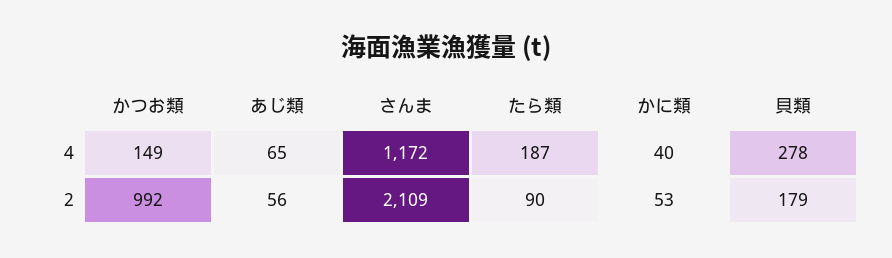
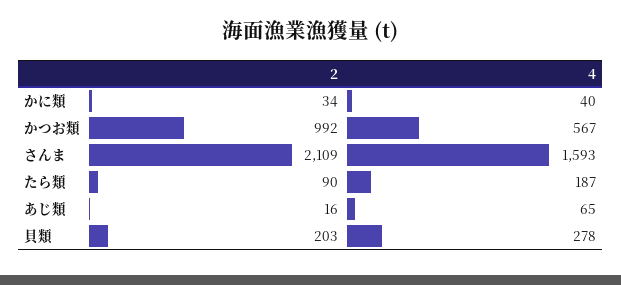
かつお類, 4: 149 -> 567
さんま, 4: 1172 -> 1593
あじ類, 2: 56 -> 16
かに類, 2: 53 -> 34
貝類, 2: 179 -> 203

